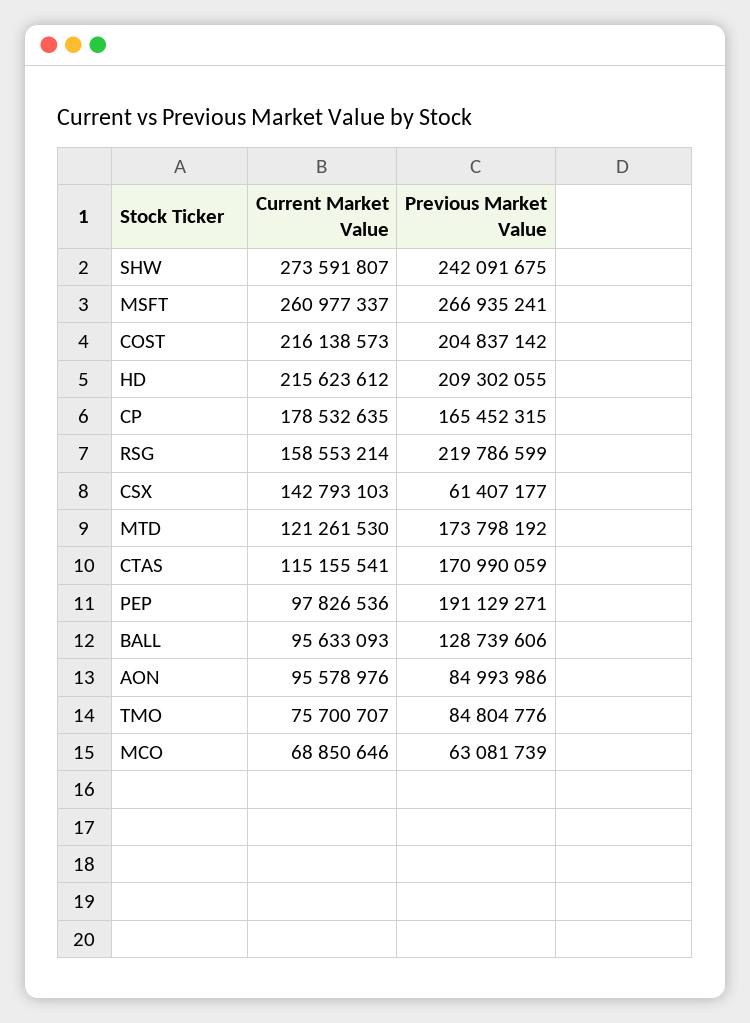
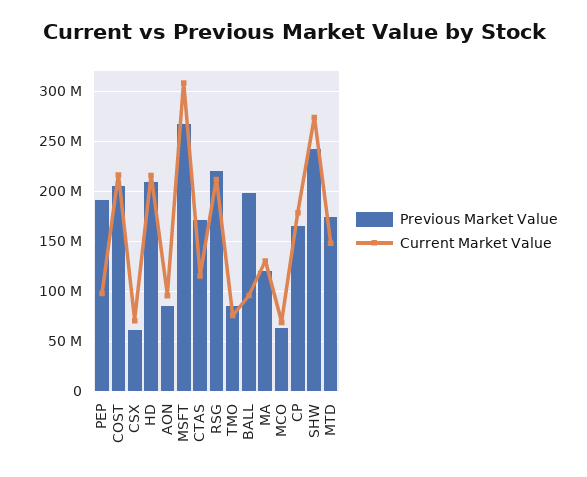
Current Market Value, MSFT: 260977337 -> 310000000
Current Market Value, RSG: 158553214 -> 210000000
Current Market Value, CSX: 142793103 -> 70000000
Current Market Value, MTD: 121261530 -> 150000000
Previous Market Value, BALL: 128739606 -> 200000000
Previous Market Value, MA: none -> 120000000
Current Market Value, MA: none -> 130000000

